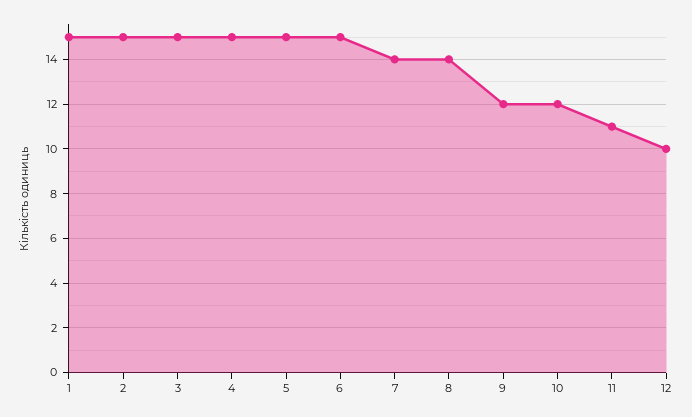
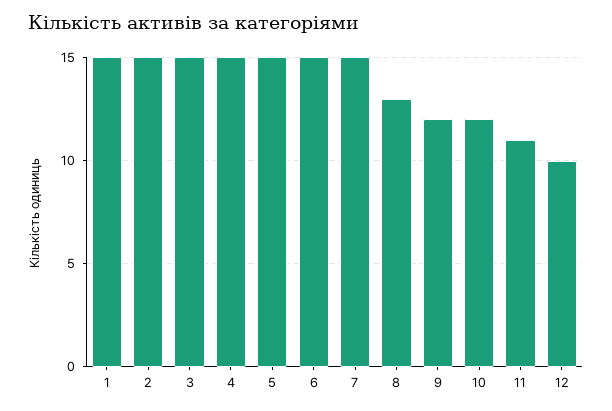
7: 14 -> 15
8: 14 -> 13

